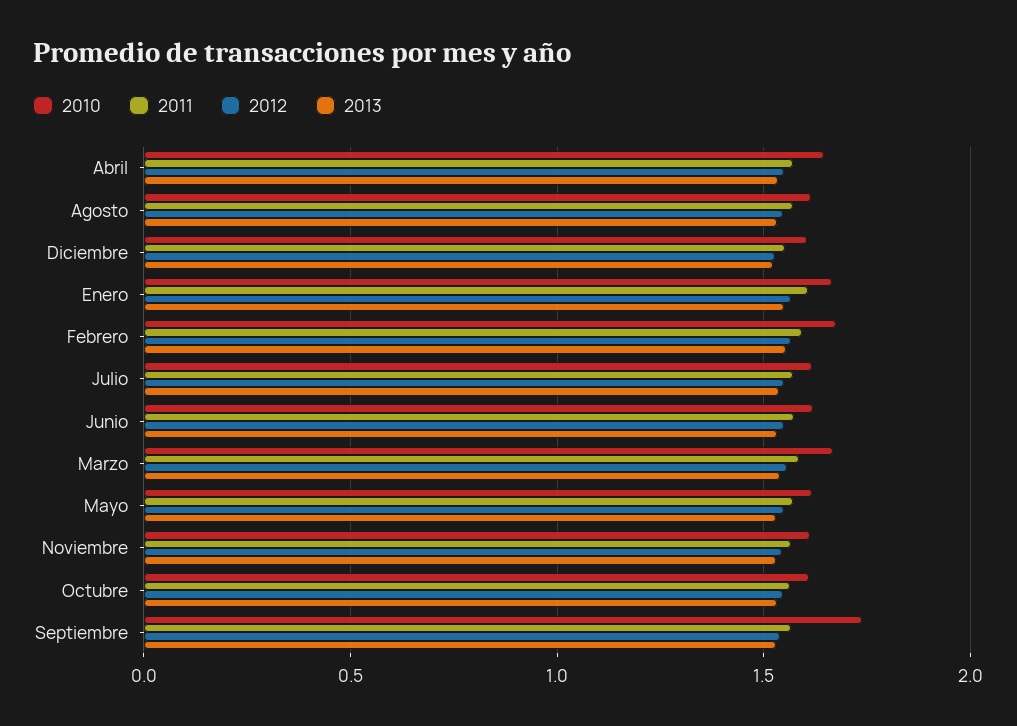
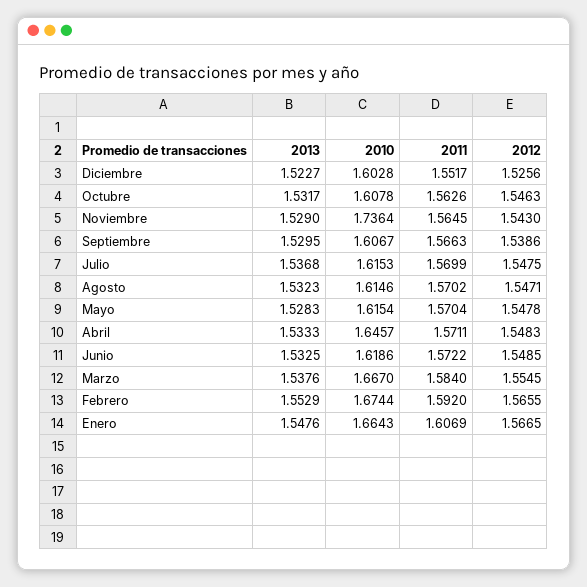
2010, Noviembre: 1.6 -> 1.7364
2010, Septiembre: 1.75 -> 1.6067

